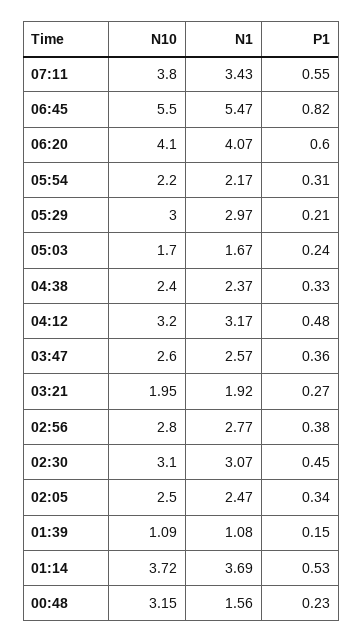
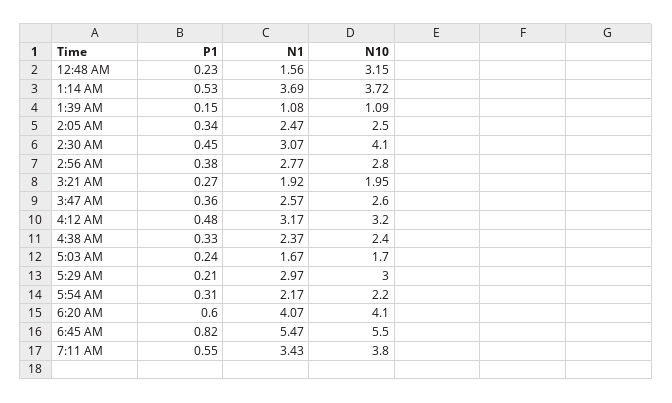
N10, 02:30: 3.1 -> 4.1

